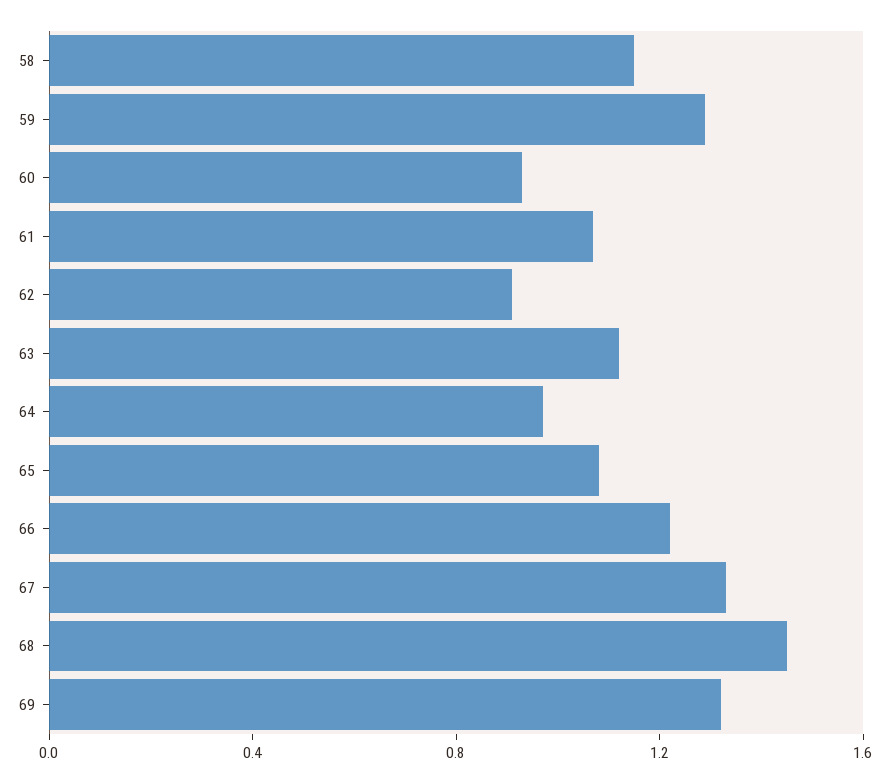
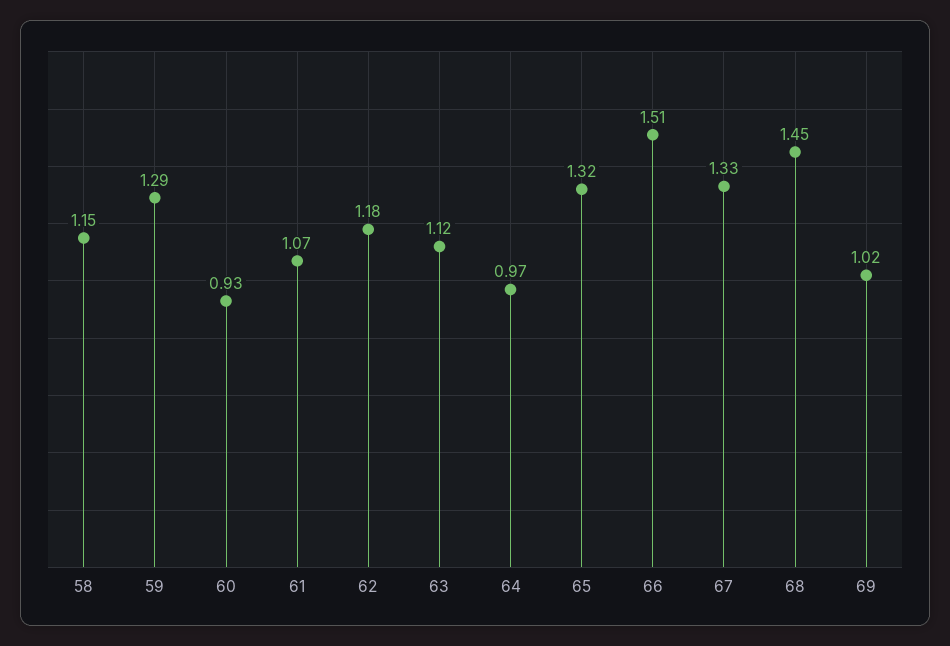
62: 0.9 -> 1.18
65: 1.1 -> 1.32
66: 1.2 -> 1.51
69: 1.3 -> 1.02

